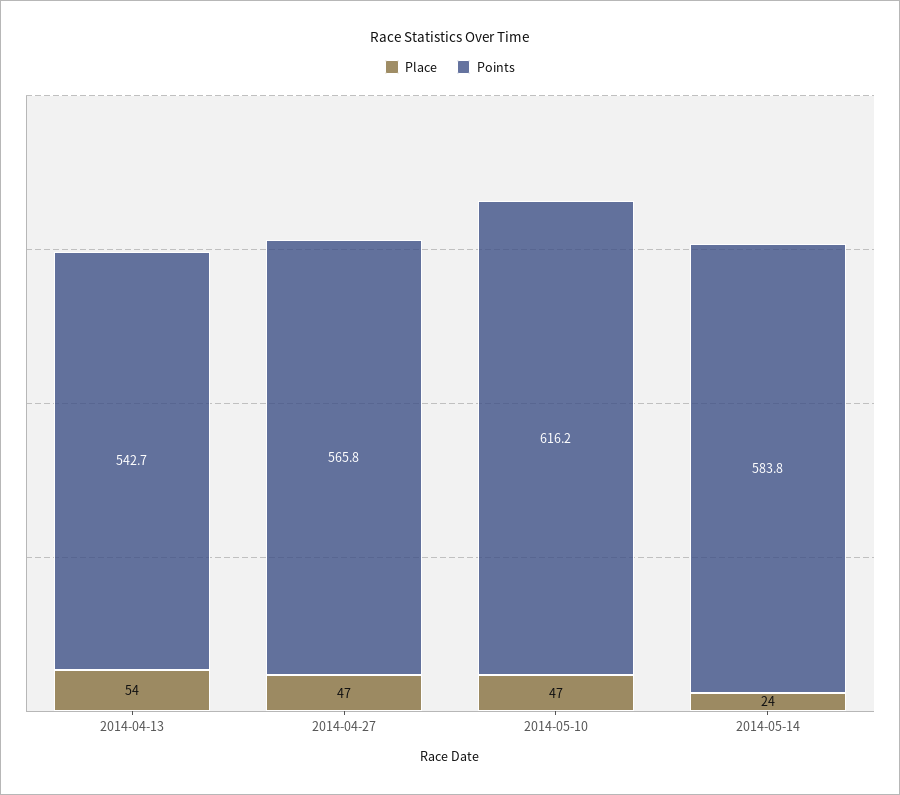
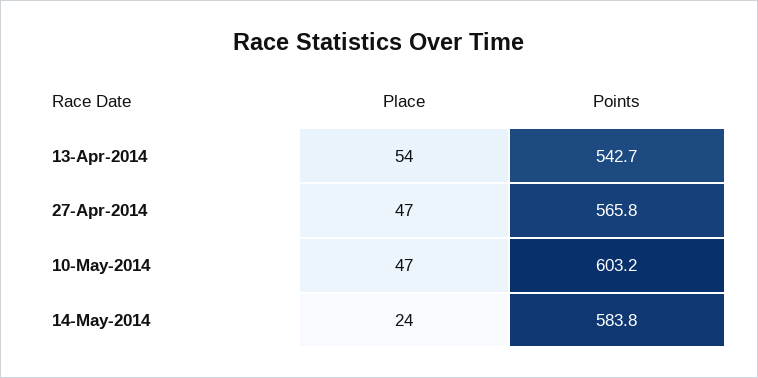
Points, 2014-05-10: 616.2 -> 603.2

